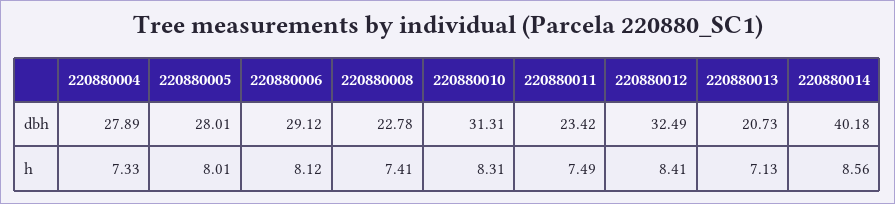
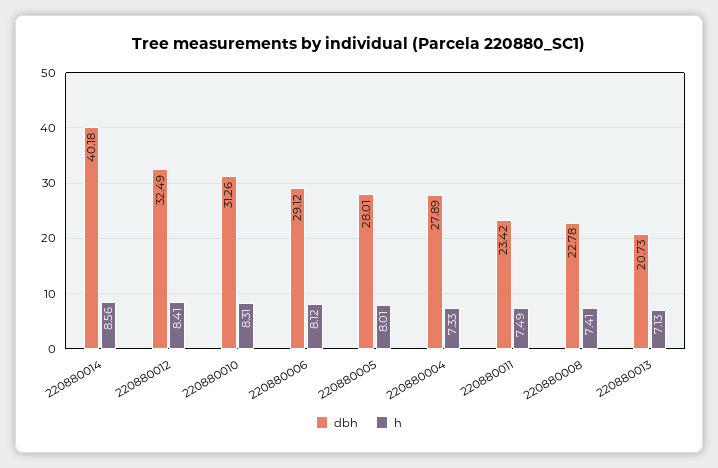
dbh, 220880010: 31.31 -> 31.26

